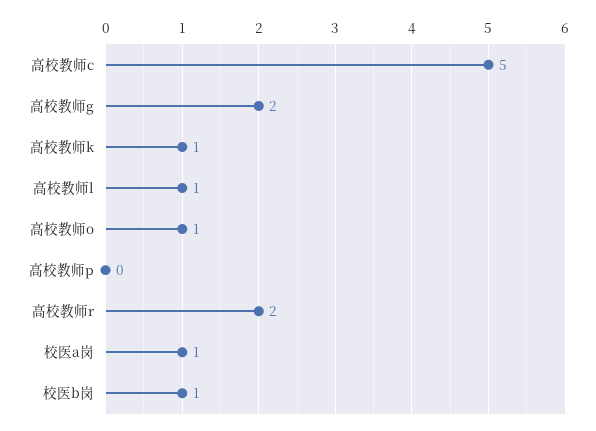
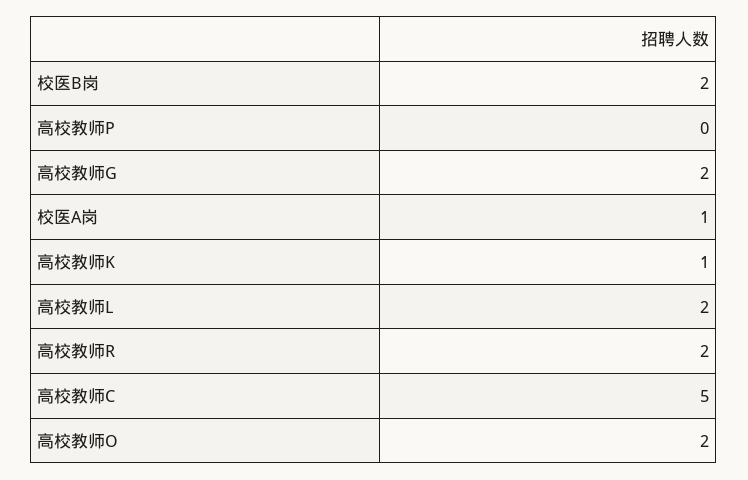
高校教师l: 1 -> 2
高校教师o: 1 -> 2
校医b岗: 1 -> 2

